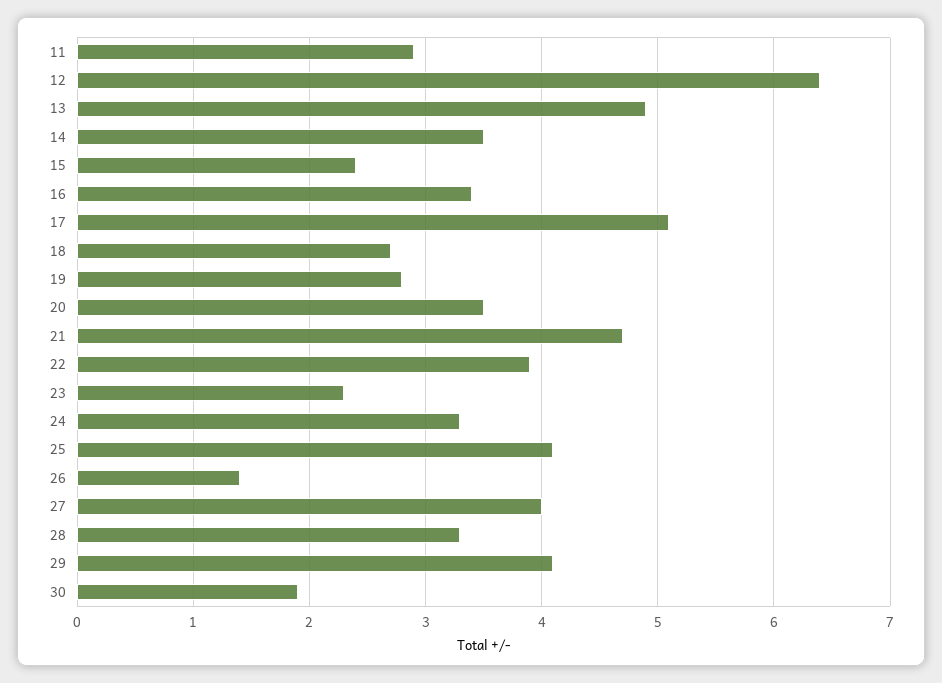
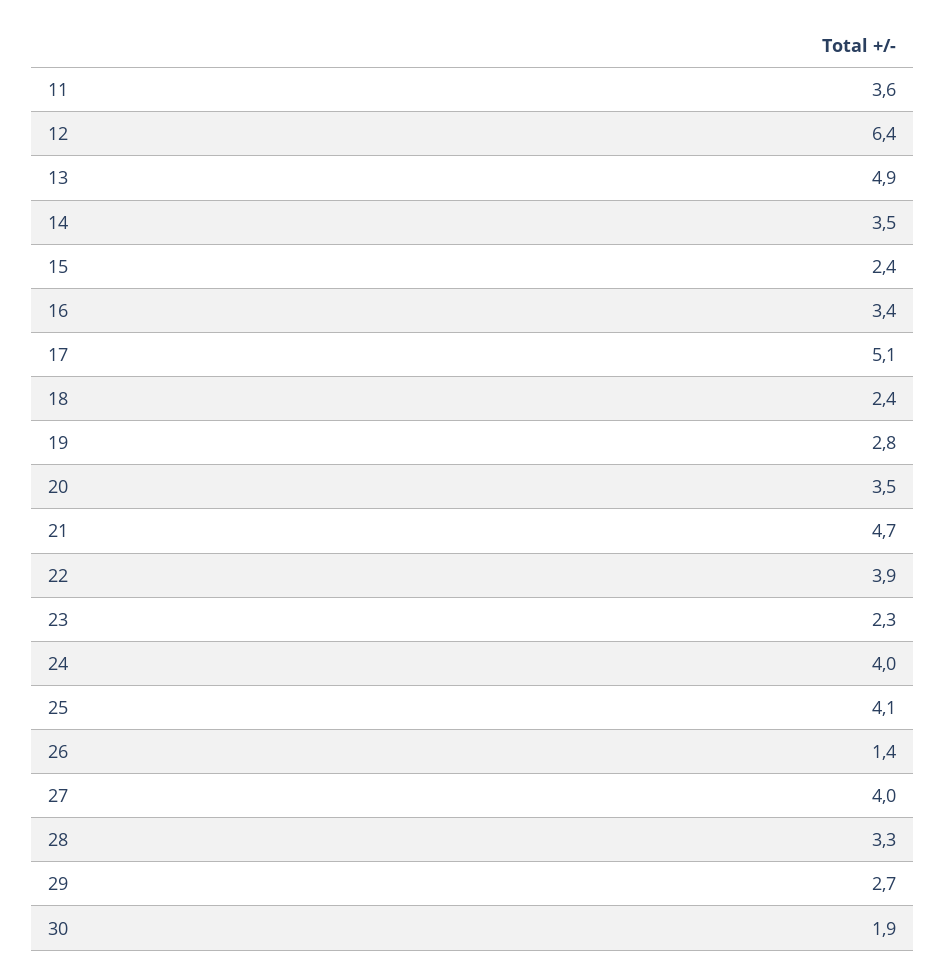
11: 2.9 -> 3.6
18: 2.7 -> 2.4
24: 3.3 -> 4
29: 4.1 -> 2.7

